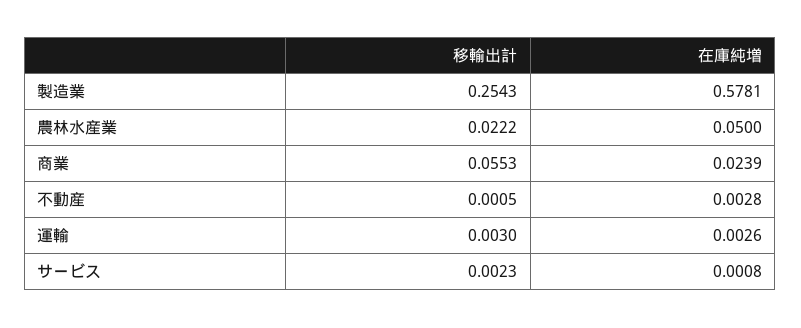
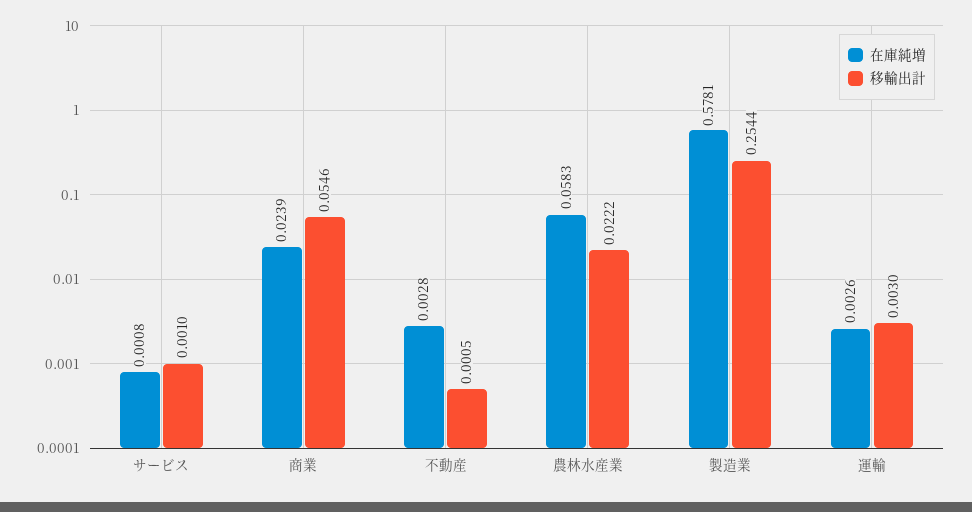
移輸出計, 製造業: 0.2543 -> 0.2544
在庫純増, 農林水産業: 0.05 -> 0.0583
移輸出計, 商業: 0.0553 -> 0.0546
移輸出計, サービス: 0.0023 -> 0.001

